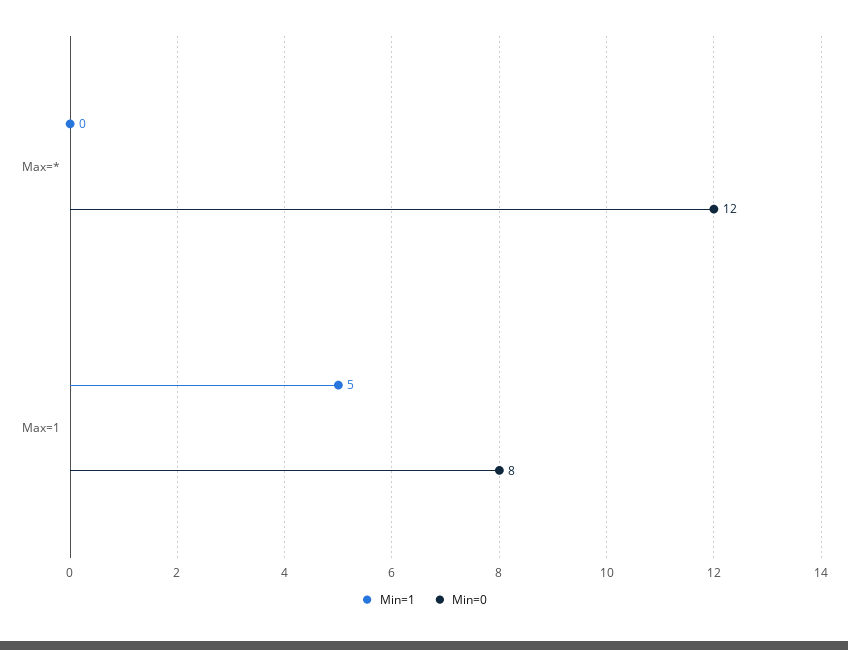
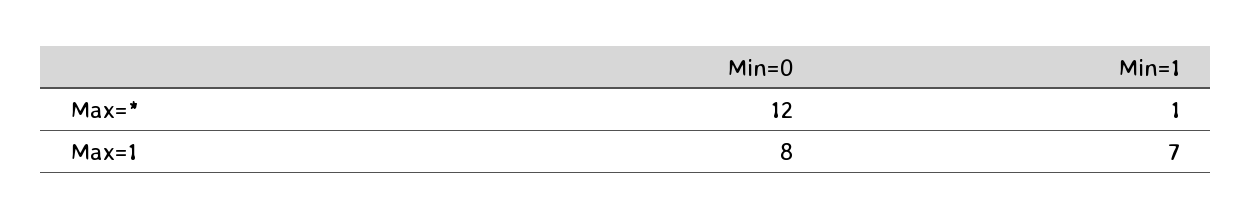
Min=1, Max=*: 0 -> 1
Min=1, Max=1: 5 -> 7

